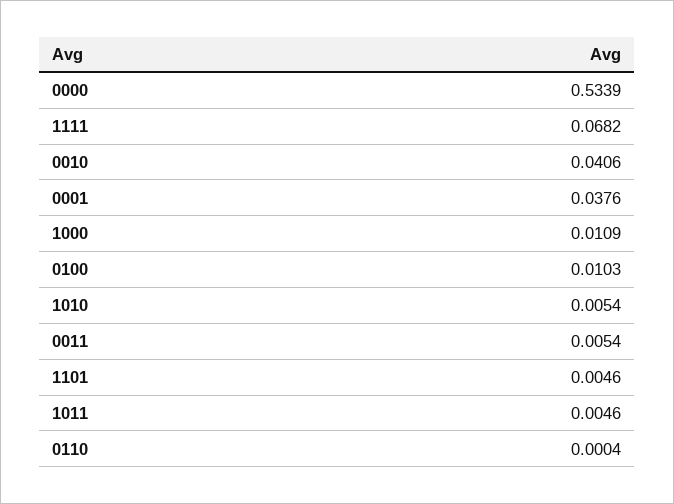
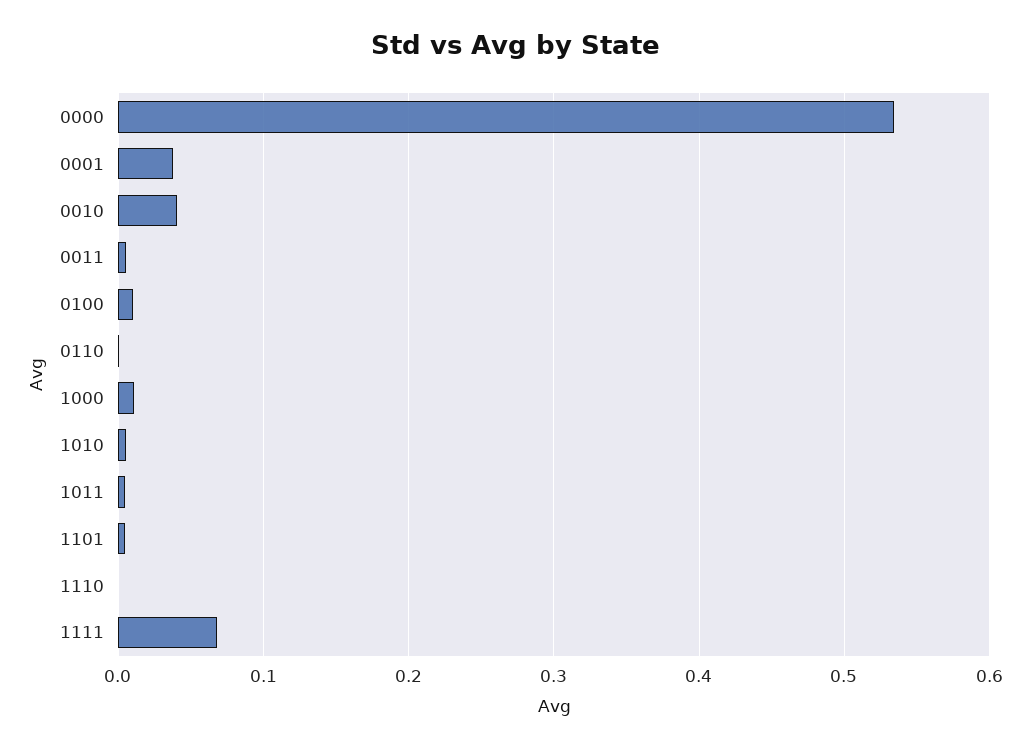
1110: none -> 0

